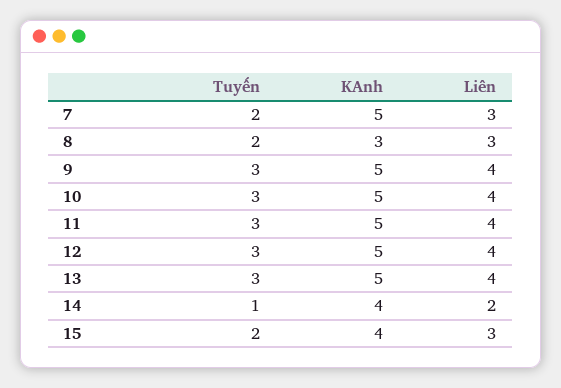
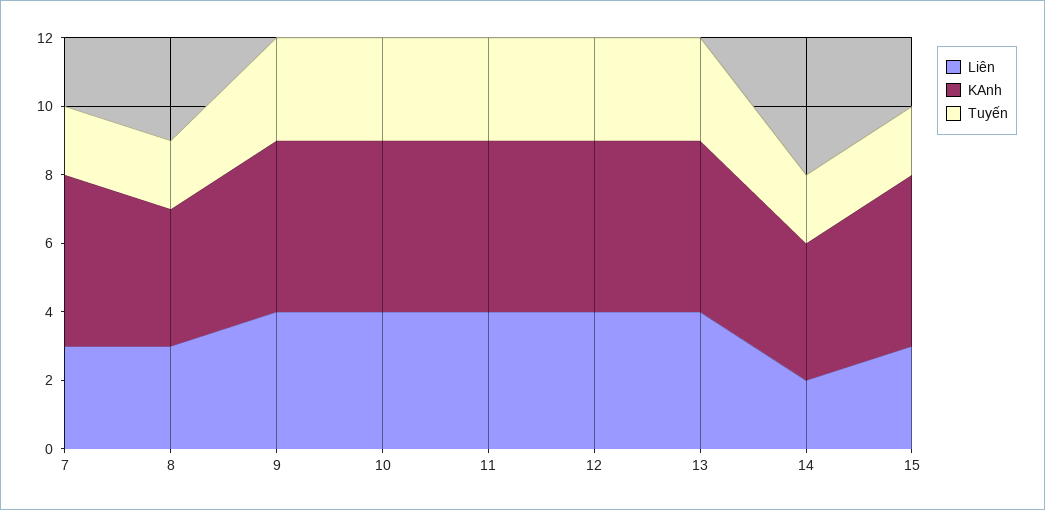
KAnh, 8: 3 -> 4
Tuyến, 14: 1 -> 2
KAnh, 15: 4 -> 5

